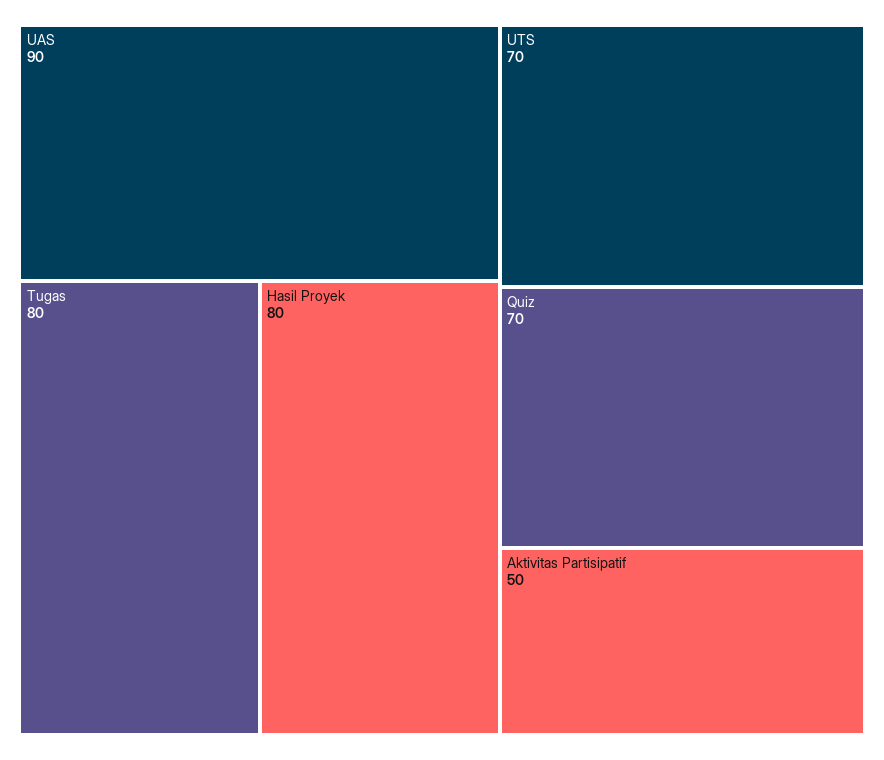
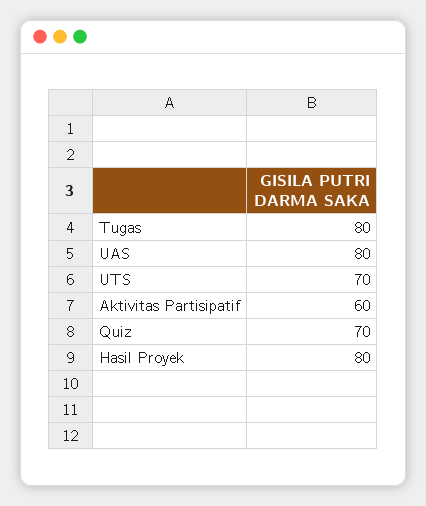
UAS: 90 -> 80
Aktivitas Partisipatif: 50 -> 60

